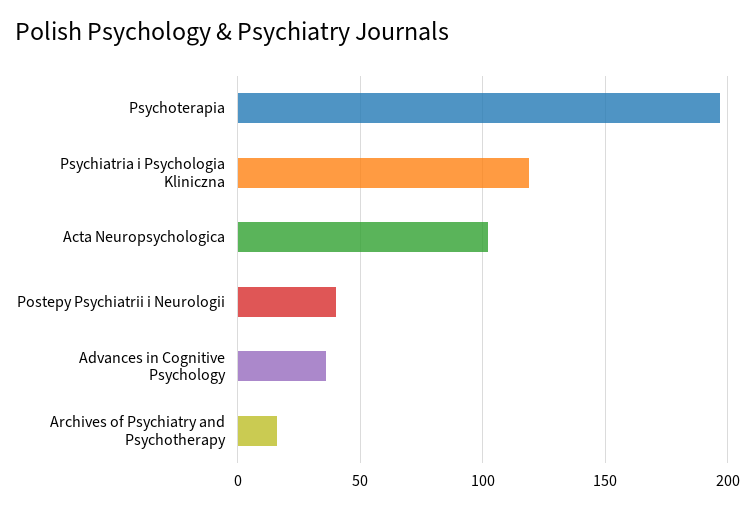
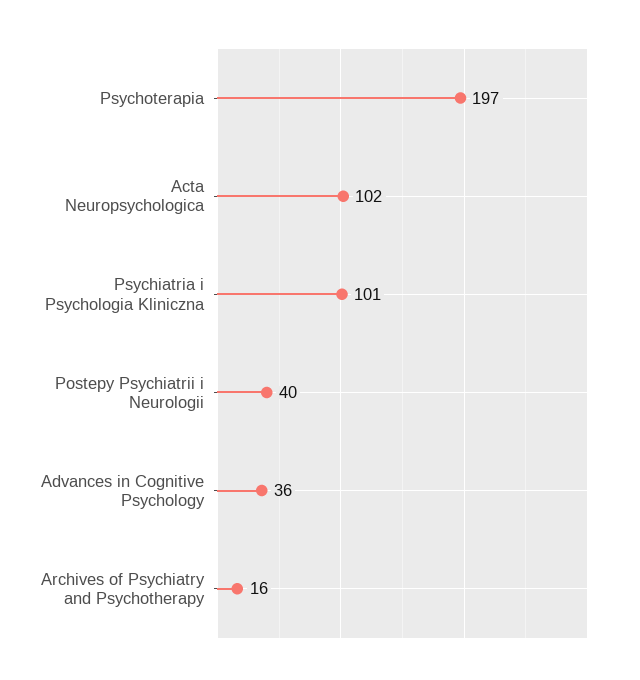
Psychiatria i Psychologia Kliniczna: 120 -> 101

